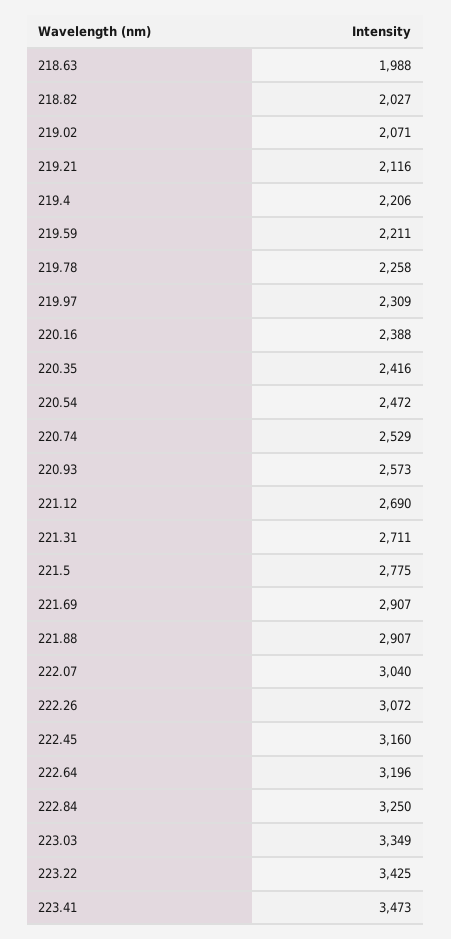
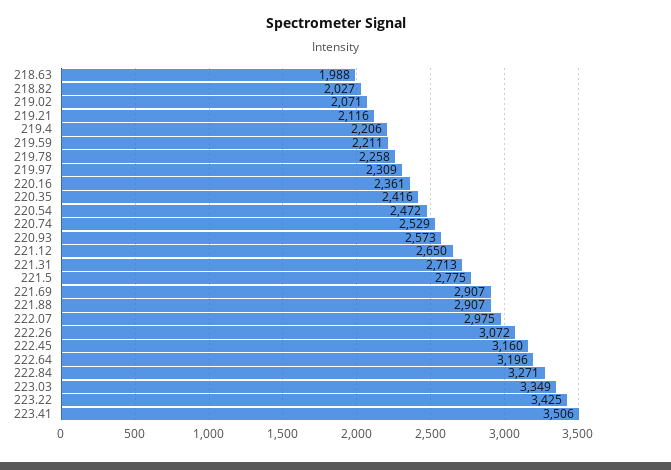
220.16: 2388 -> 2361
221.12: 2690 -> 2650
221.31: 2711 -> 2713
222.07: 3040 -> 2975
222.84: 3250 -> 3271
223.41: 3473 -> 3506

